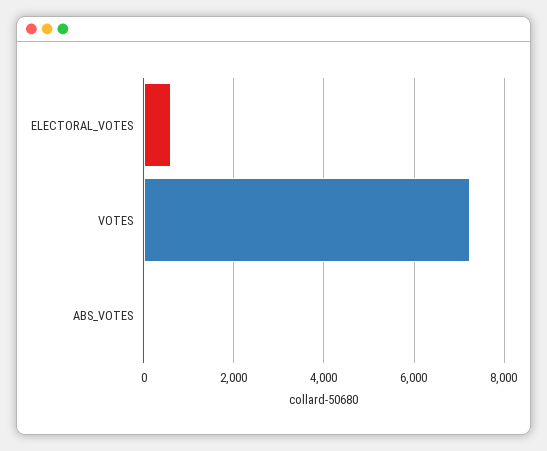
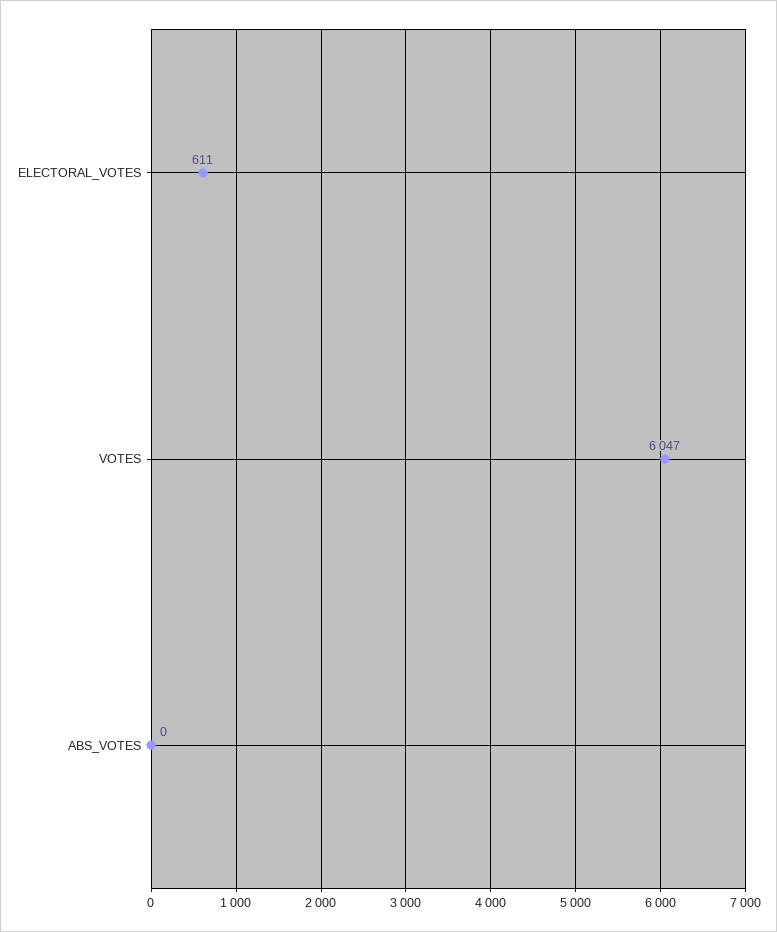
VOTES: 7200 -> 6047

